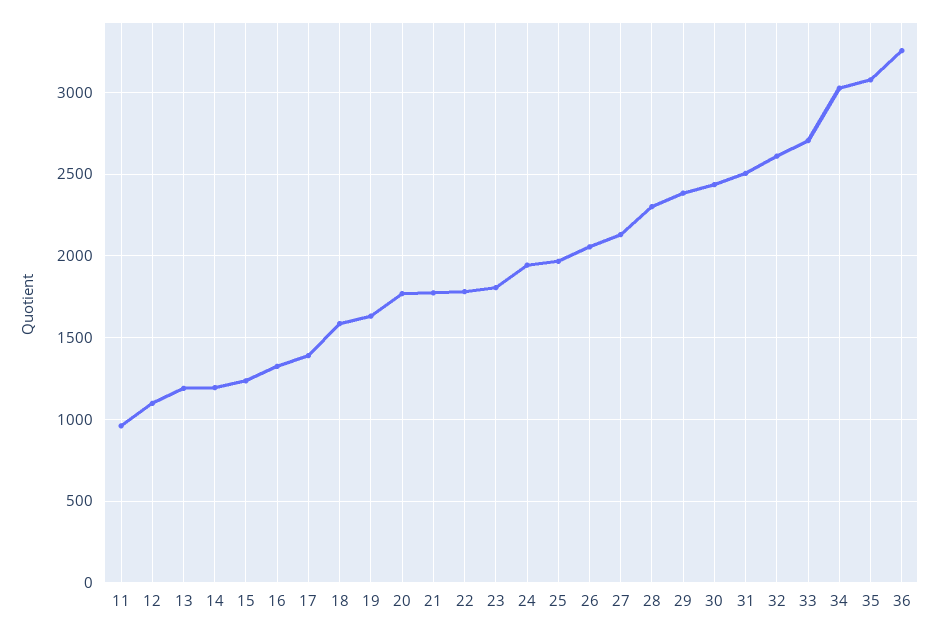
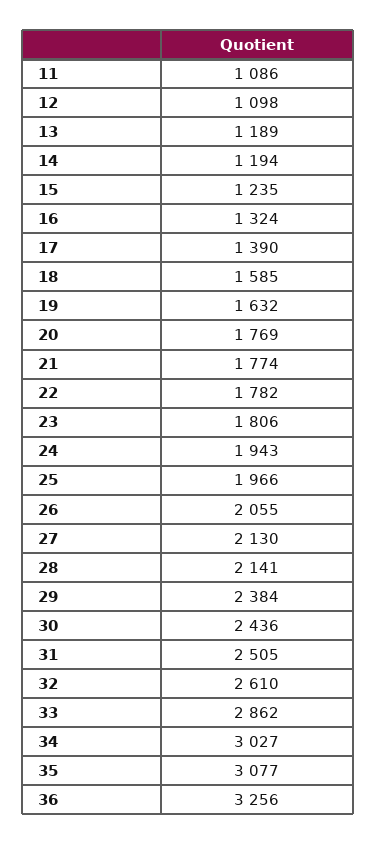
11: 950 -> 1086
28: 2300 -> 2141
33: 2700 -> 2862

